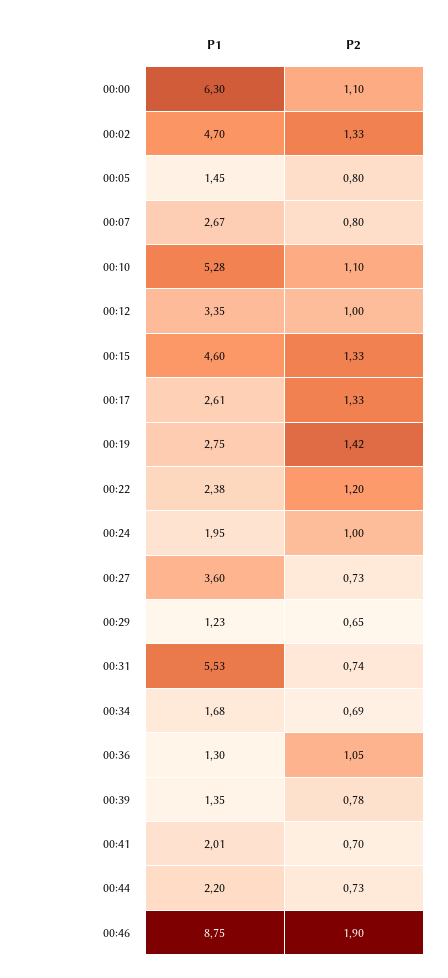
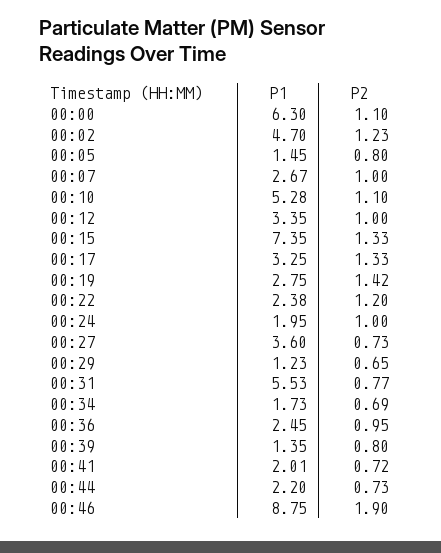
P2, 00:02: 1.33 -> 1.23
P2, 00:07: 0.8 -> 1
P1, 00:15: 4.6 -> 7.35
P1, 00:17: 2.61 -> 3.25
P2, 00:31: 0.74 -> 0.77
P1, 00:34: 1.68 -> 1.73
P1, 00:36: 1.3 -> 2.45
P2, 00:36: 1.05 -> 0.95
P2, 00:39: 0.78 -> 0.8
P2, 00:41: 0.7 -> 0.72

